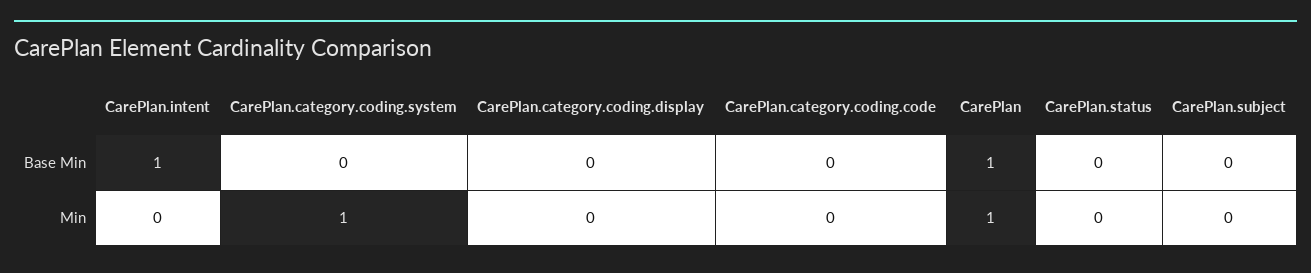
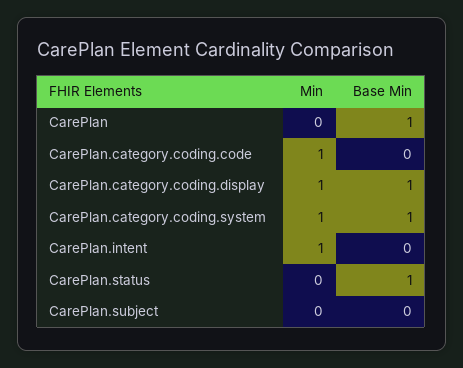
CarePlan.intent, Base Min: 1 -> 0
CarePlan.category.coding.system, Base Min: 0 -> 1
CarePlan.category.coding.display, Base Min: 0 -> 1
CarePlan.status, Base Min: 0 -> 1
CarePlan.intent, Min: 0 -> 1
CarePlan.category.coding.display, Min: 0 -> 1
CarePlan.category.coding.code, Min: 0 -> 1
CarePlan, Min: 1 -> 0

